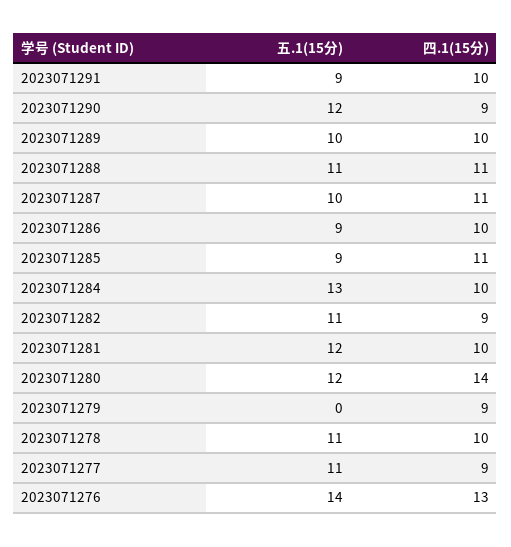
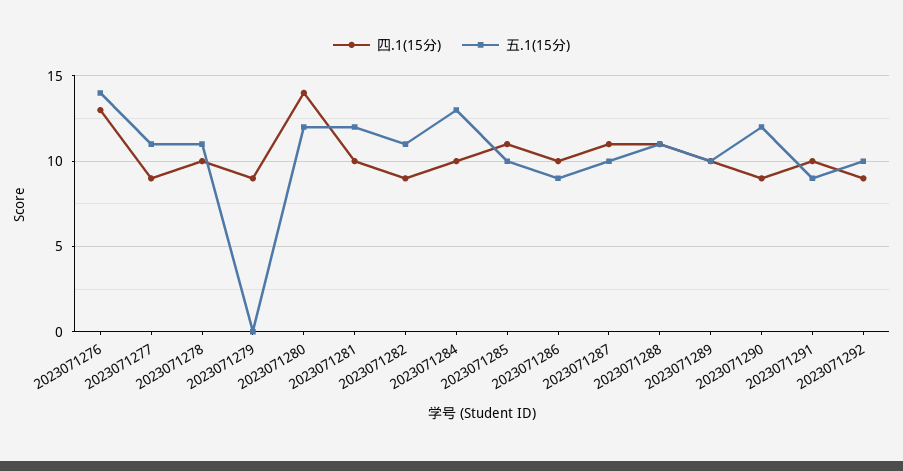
五.1(15分), 2023071285: 9 -> 10
四.1(15分), 2023071292: none -> 9
五.1(15分), 2023071292: none -> 10

